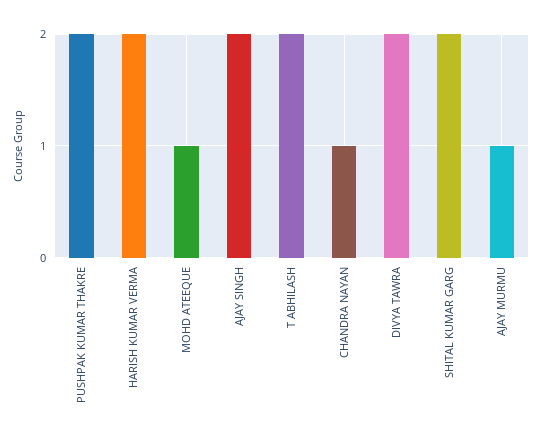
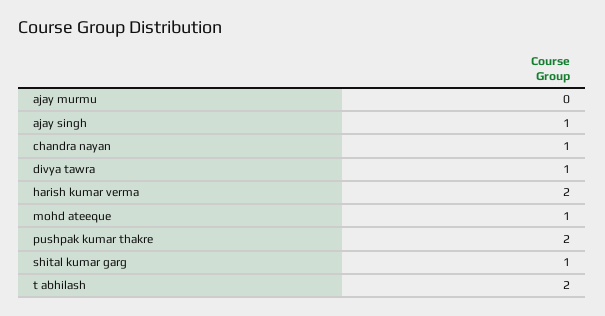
AJAY SINGH: 2 -> 1
DIVYA TAWRA: 2 -> 1
SHITAL KUMAR GARG: 2 -> 1
AJAY MURMU: 1 -> 0

